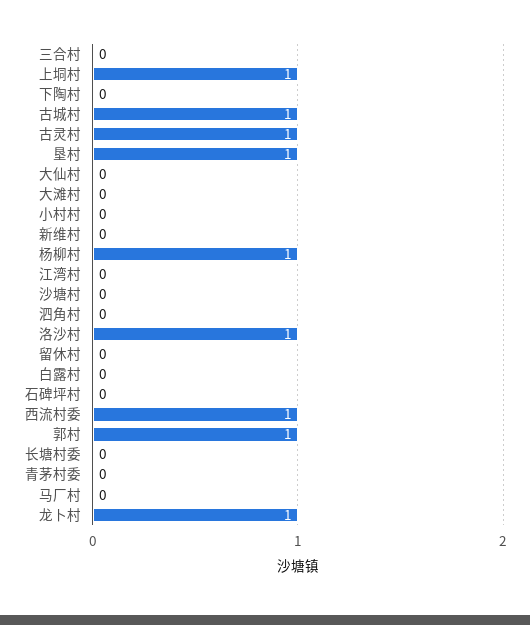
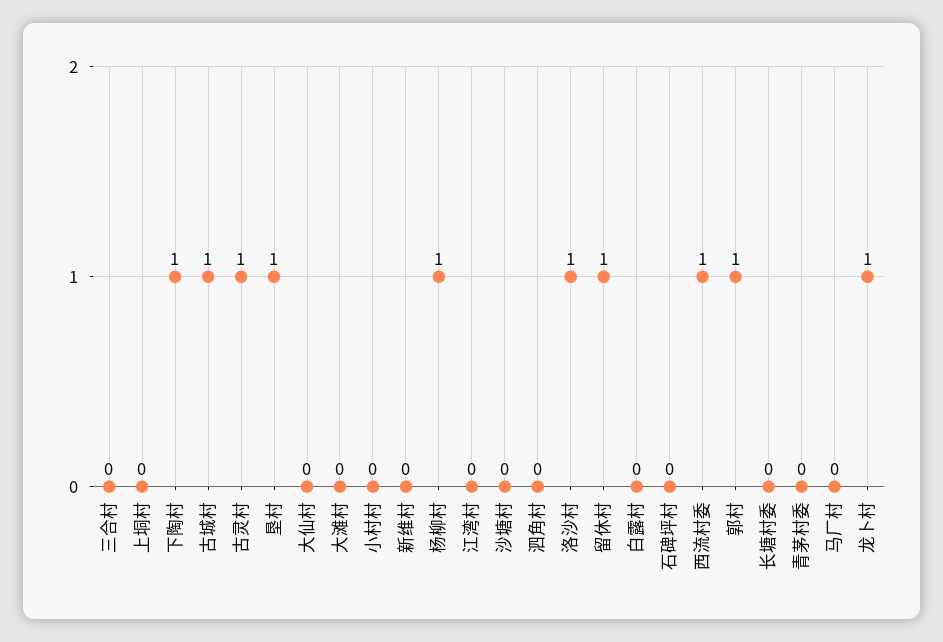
上垌村: 1 -> 0
下陶村: 0 -> 1
留休村: 0 -> 1

